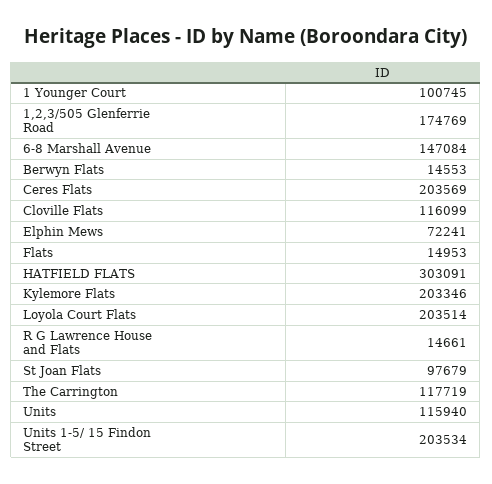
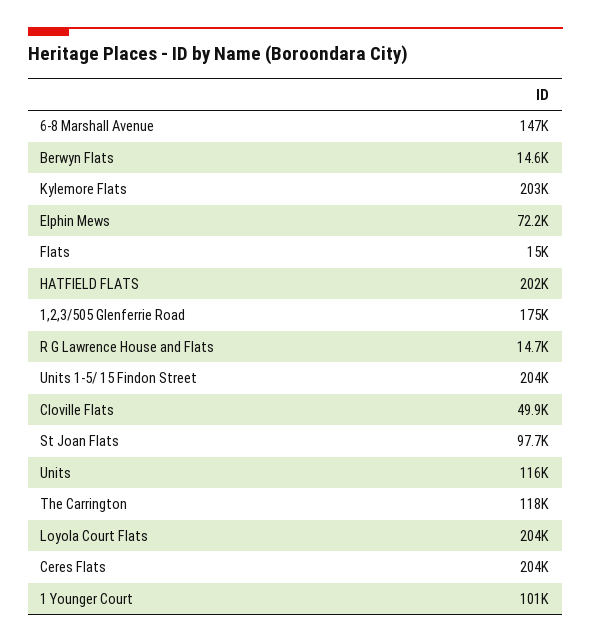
Cloville Flats: 116099 -> 49900
HATFIELD FLATS: 303091 -> 202000

